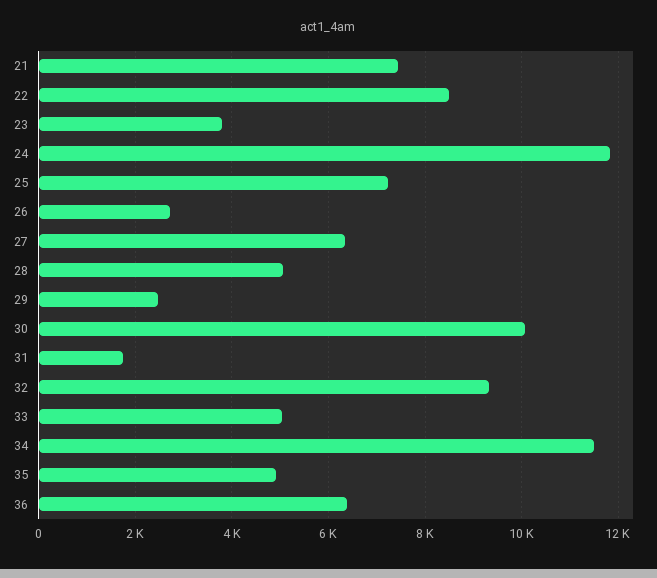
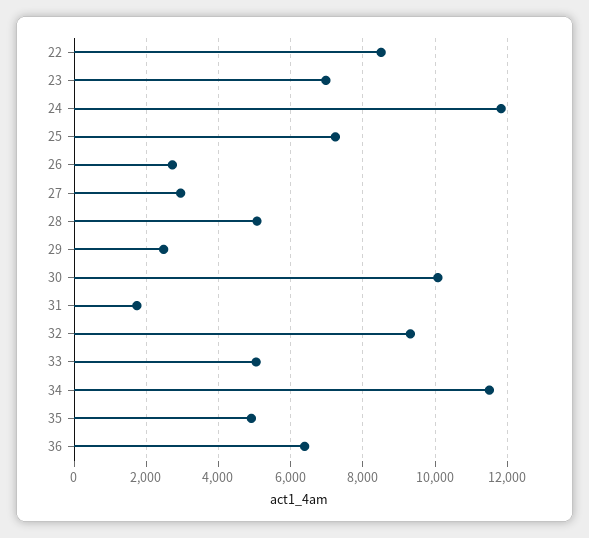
21: 7400 -> none
23: 3800 -> 7000
27: 6400 -> 3000

